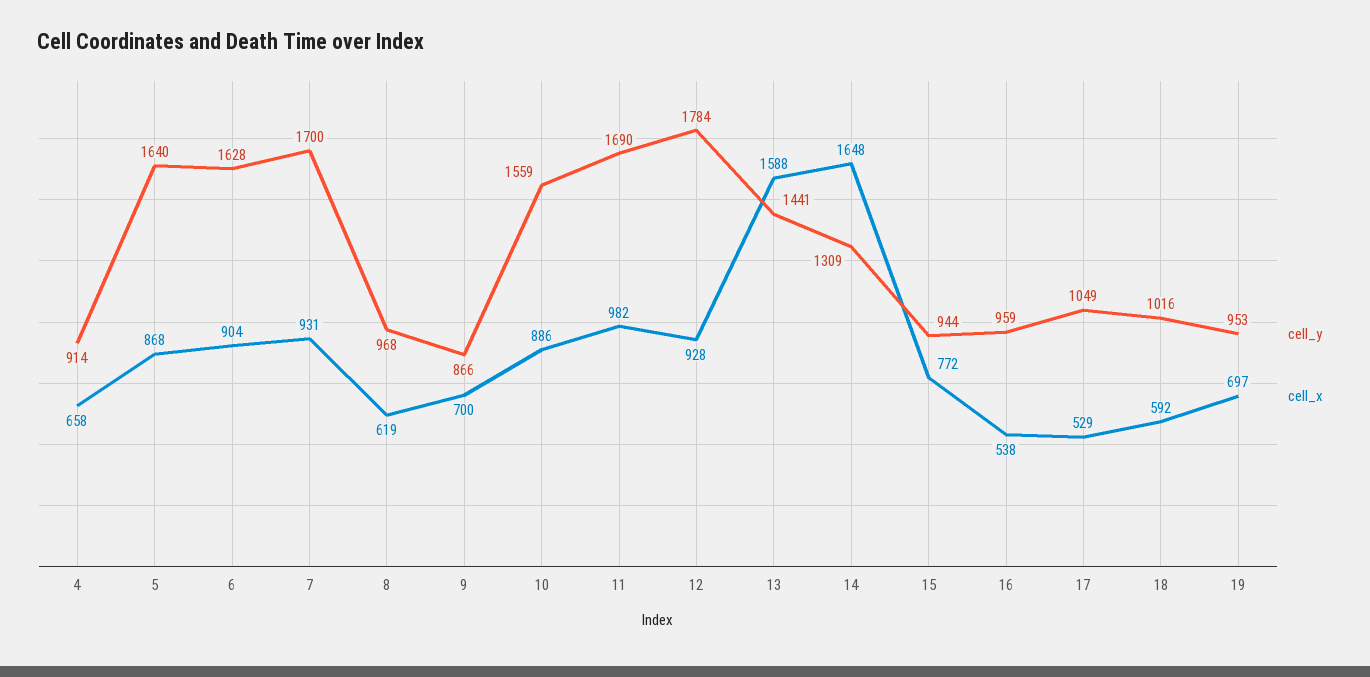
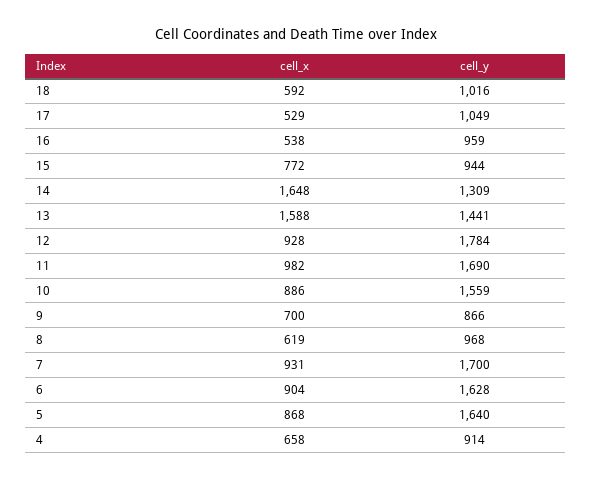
cell_y, 19: 953 -> none
cell_x, 19: 697 -> none

